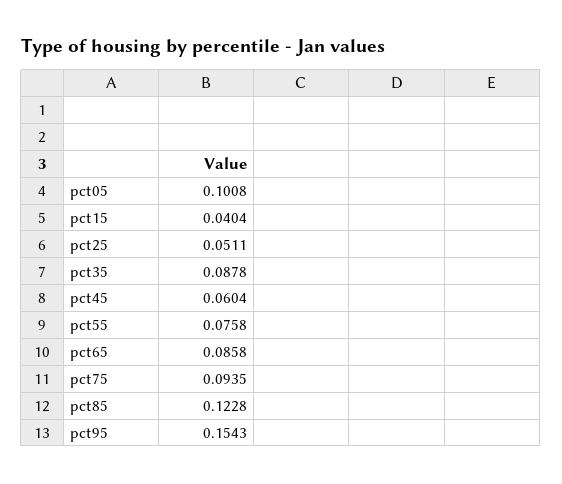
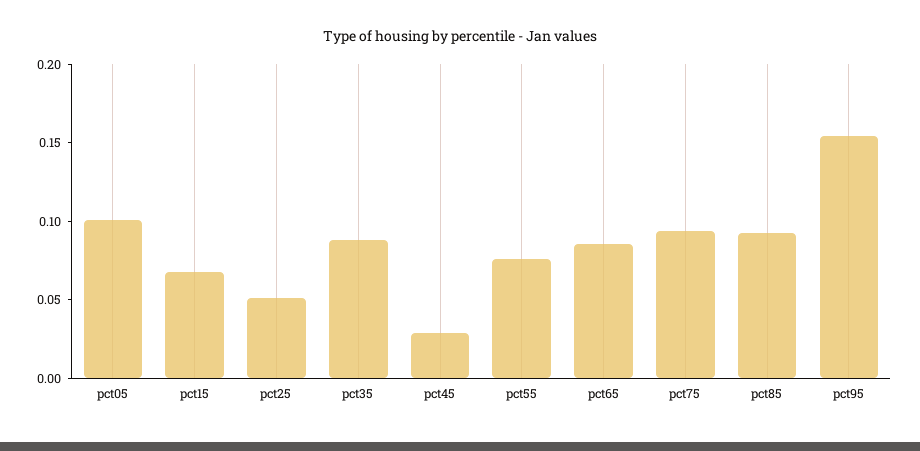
pct15: 0.0404 -> 0.07
pct45: 0.0604 -> 0.03
pct85: 0.1228 -> 0.09

